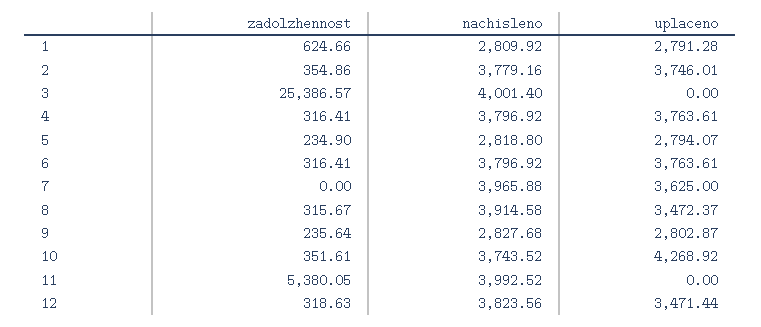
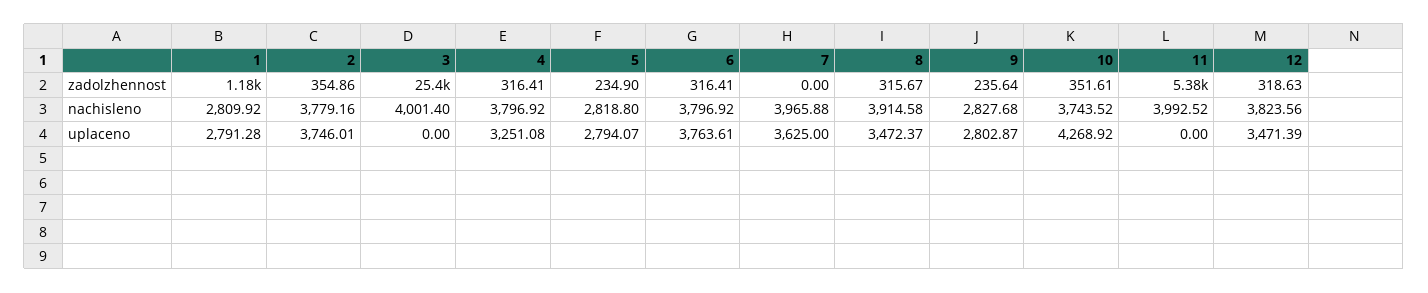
zadolzhennost, 1: 624.66 -> 1180
uplaceno, 4: 3763.61 -> 3251.08
uplaceno, 12: 3471.44 -> 3471.39

